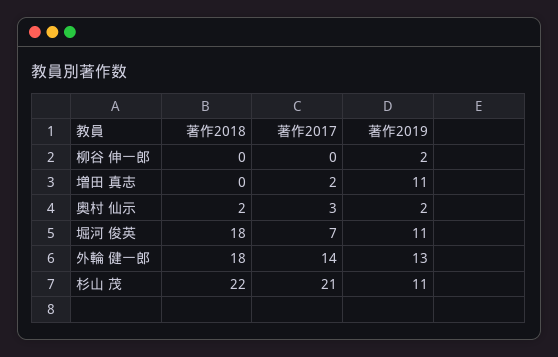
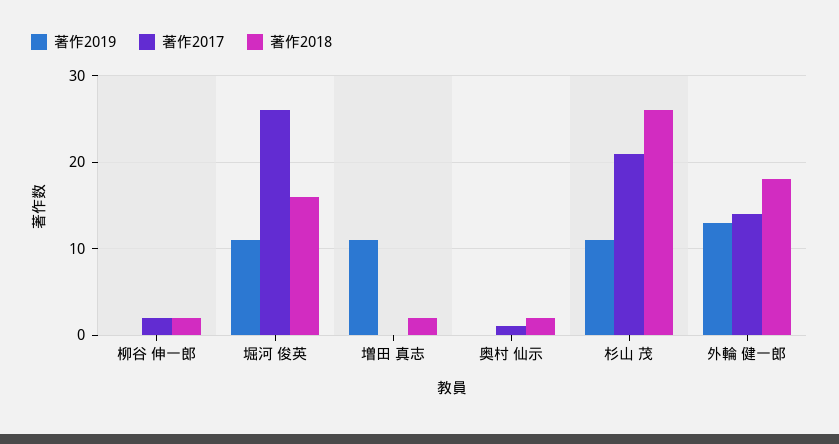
著作2018, 柳谷 伸一郎: 0 -> 2
著作2017, 柳谷 伸一郎: 0 -> 2
著作2019, 柳谷 伸一郎: 2 -> 0
著作2018, 増田 真志: 0 -> 2
著作2017, 増田 真志: 2 -> 0
著作2017, 奥村 仙示: 3 -> 1
著作2019, 奥村 仙示: 2 -> 0
著作2018, 堀河 俊英: 18 -> 16
著作2017, 堀河 俊英: 7 -> 26
著作2018, 杉山 茂: 22 -> 26

